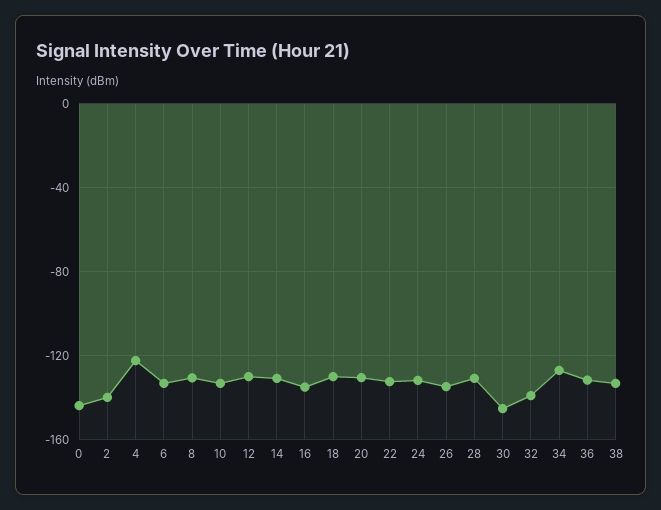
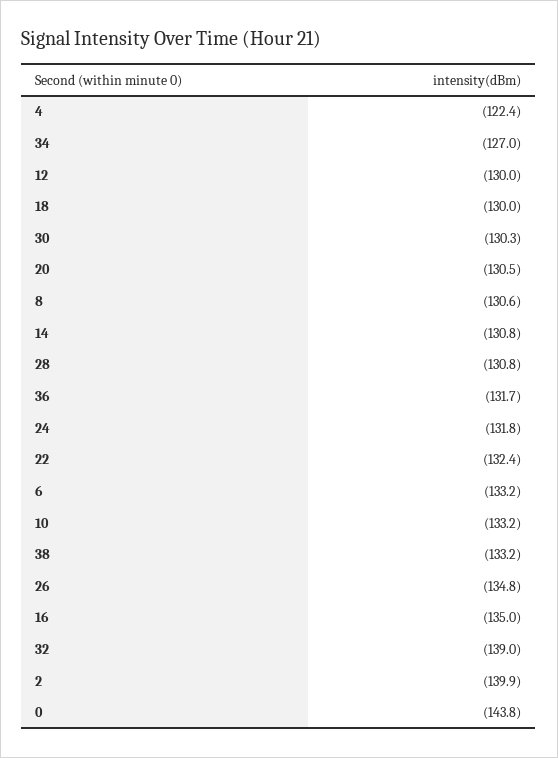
30: -145 -> -130.3

